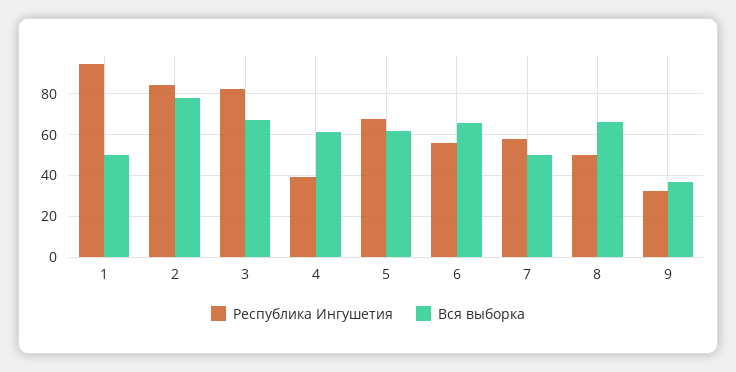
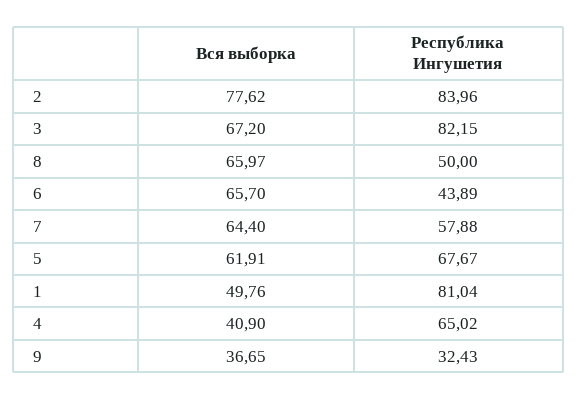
Республика Ингушетия, 1: 95 -> 81.04
Республика Ингушетия, 4: 40 -> 65.02
Вся выборка, 4: 60 -> 40.9
Республика Ингушетия, 6: 55 -> 43.89
Вся выборка, 7: 50 -> 64.4

